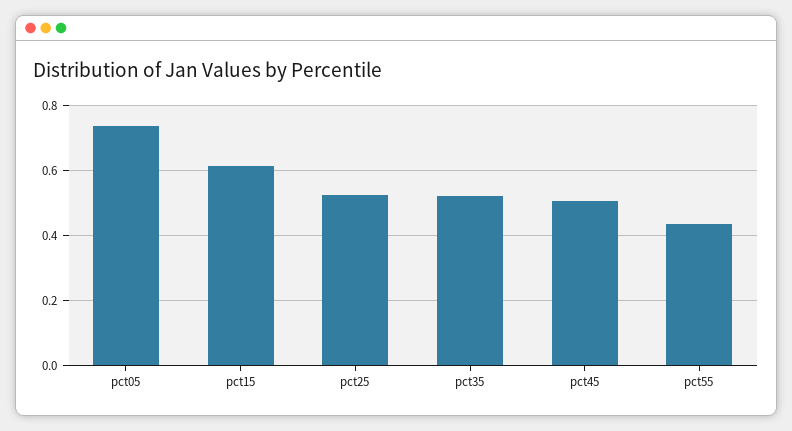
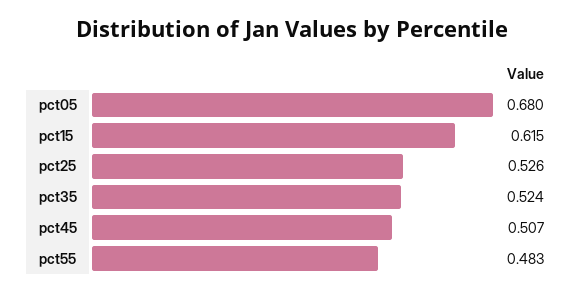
pct05: 0.74 -> 0.68
pct55: 0.44 -> 0.483

